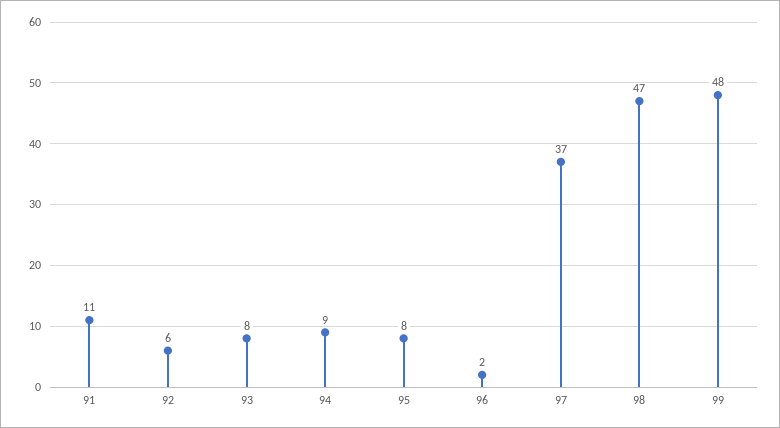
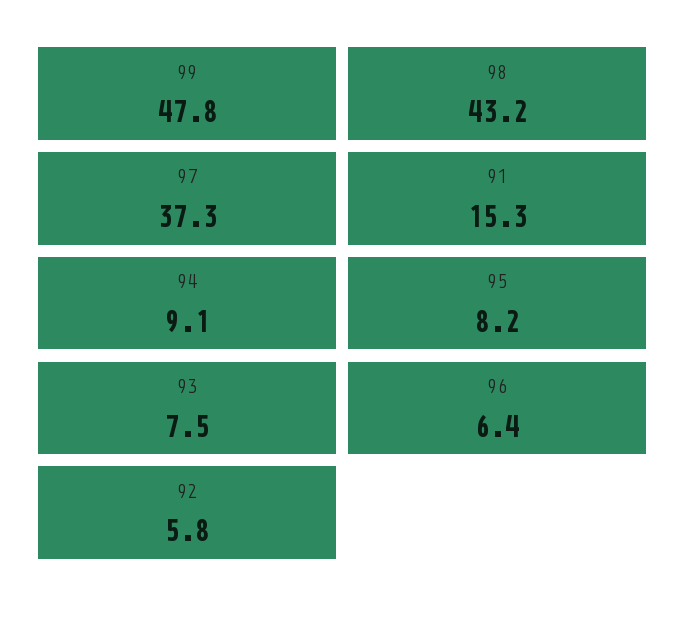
91: 11 -> 15.3
96: 2 -> 6.4
98: 47 -> 43.2

